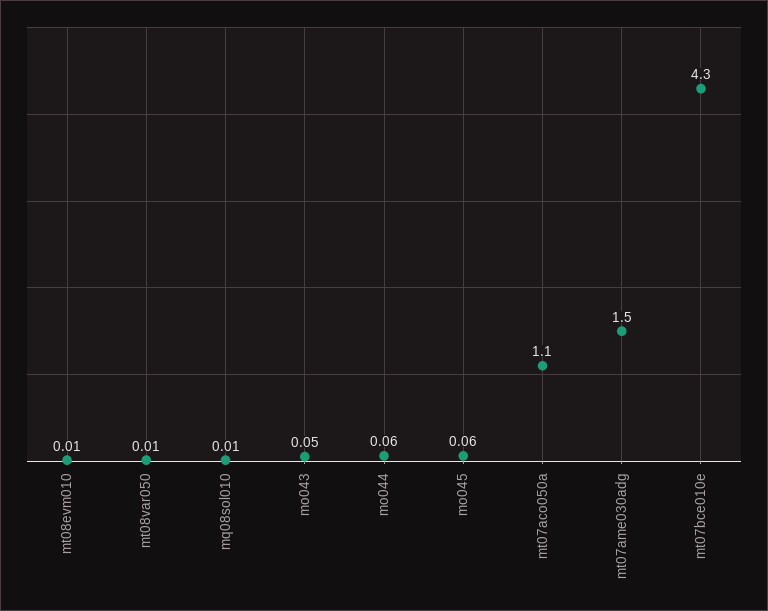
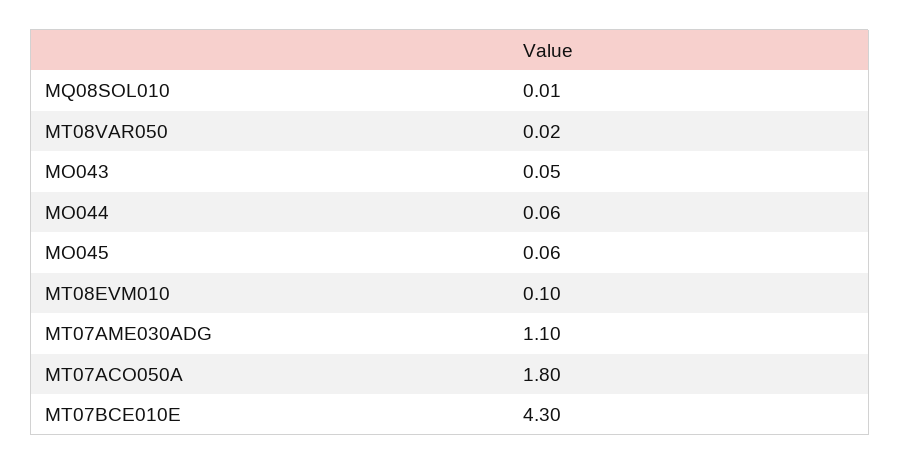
mt08evm010: 0.01 -> 0.1
mt08var050: 0.01 -> 0.02
mt07aco050a: 1.1 -> 1.8
mt07ame030adg: 1.5 -> 1.1

